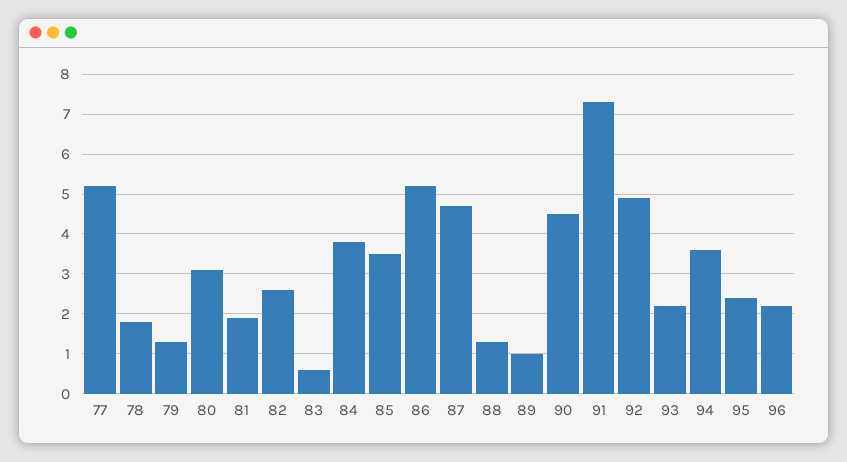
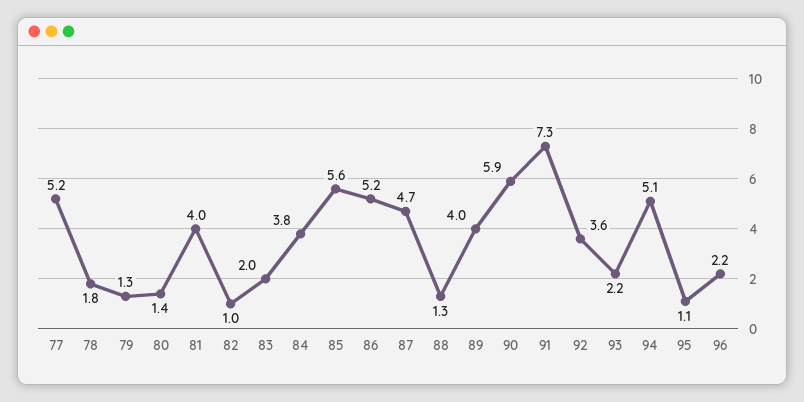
80: 3 -> 1.4
81: 2 -> 4
82: 2.5 -> 1
83: 0.5 -> 2
85: 3.5 -> 5.6
89: 1 -> 4
90: 4.5 -> 5.9
92: 5 -> 3.6
94: 3.5 -> 5.1
95: 2.5 -> 1.1

